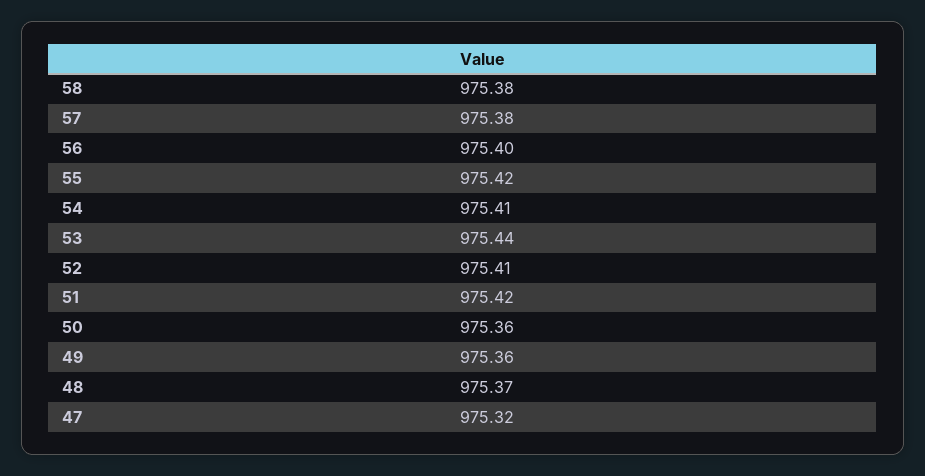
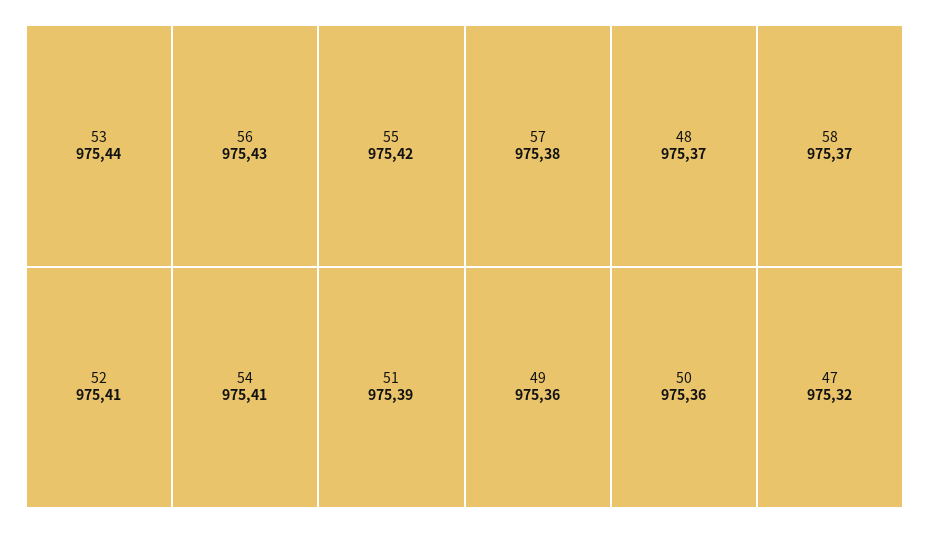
58: 975.38 -> 975.37
56: 975.4 -> 975.43
51: 975.42 -> 975.39

